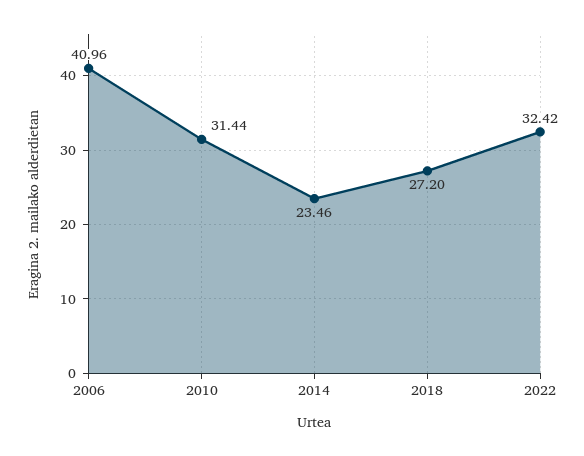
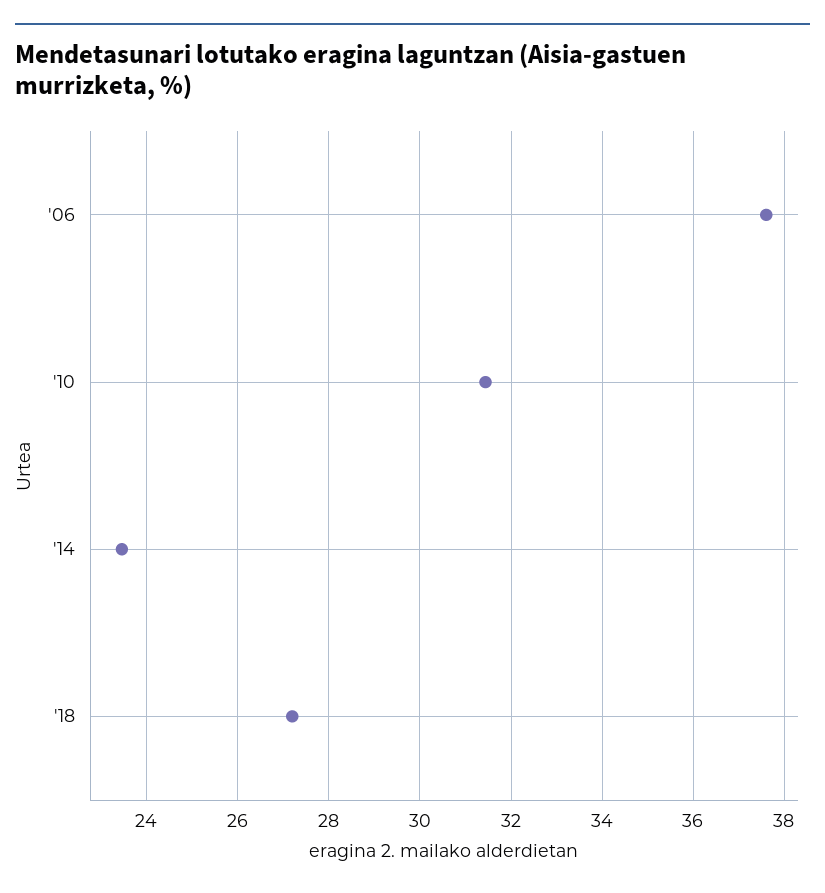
2006: 40.96 -> 37.6
2022: 32.42 -> none

